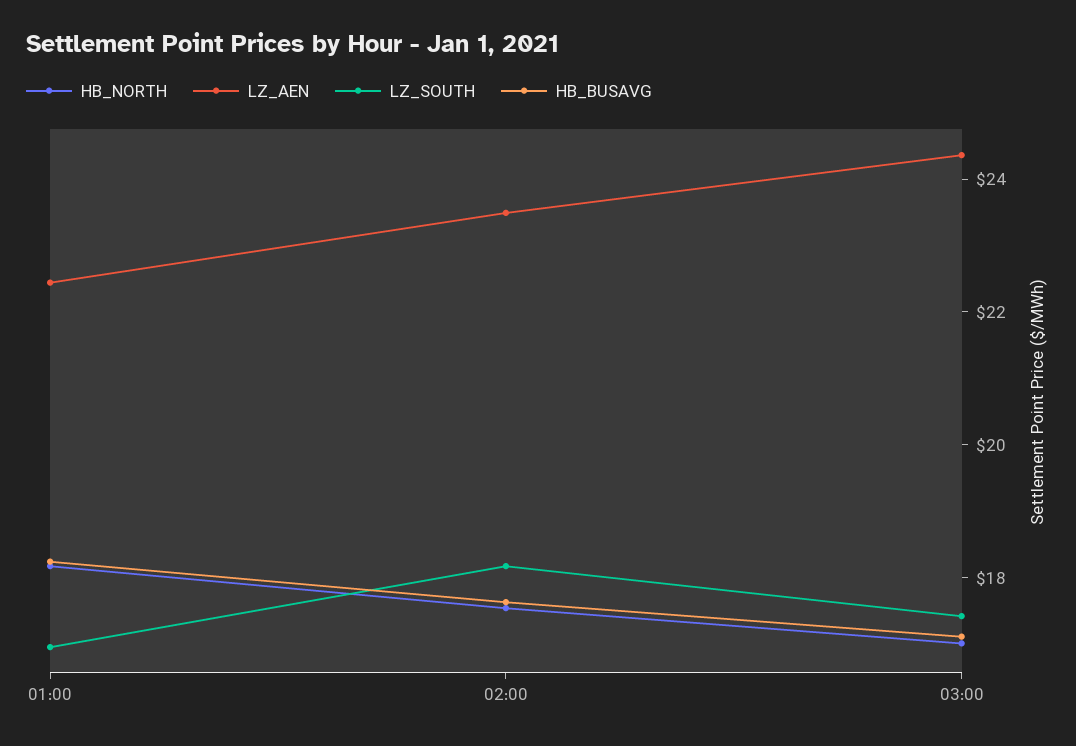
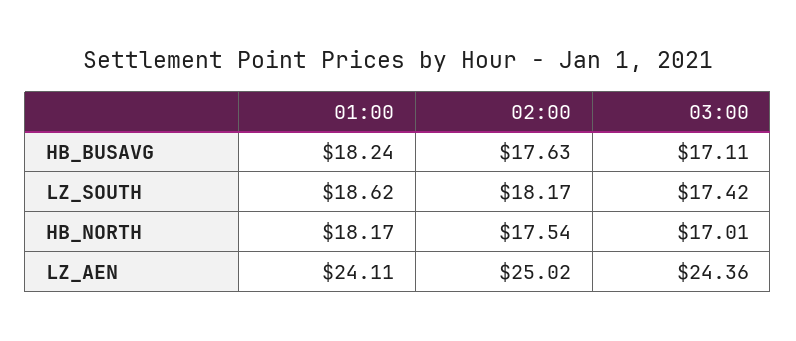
LZ_AEN, 01:00: 22.5 -> 24.11
LZ_SOUTH, 01:00: 17 -> 18.62
LZ_AEN, 02:00: 23.5 -> 25.02

